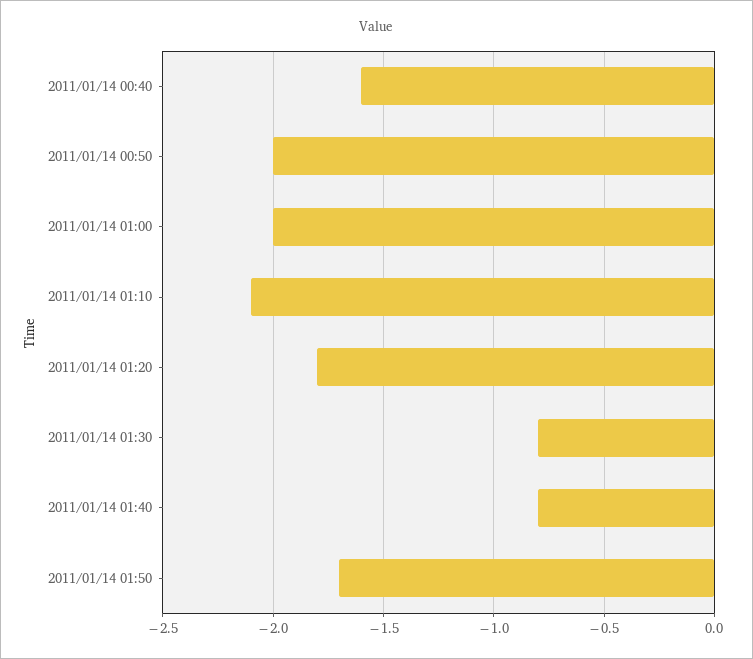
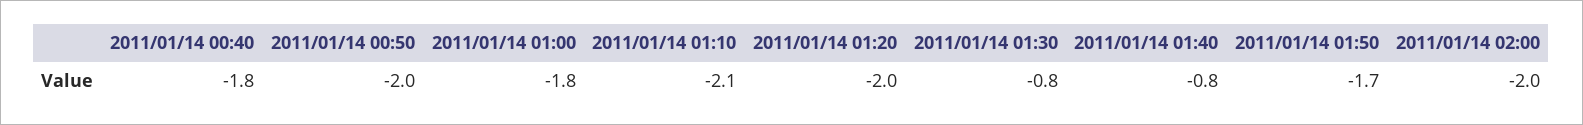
2011/01/14 00:40: -1.6 -> -1.8
2011/01/14 01:00: -2 -> -1.8
2011/01/14 01:20: -1.8 -> -2
2011/01/14 02:00: none -> -2

